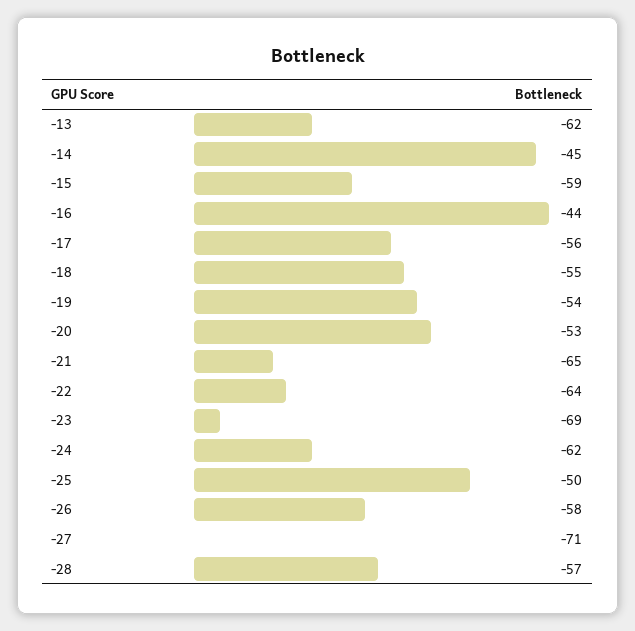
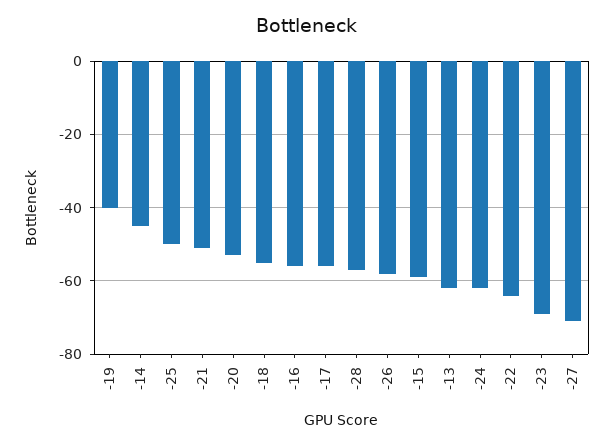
-16: -44 -> -55
-19: -54 -> -40
-21: -65 -> -50

